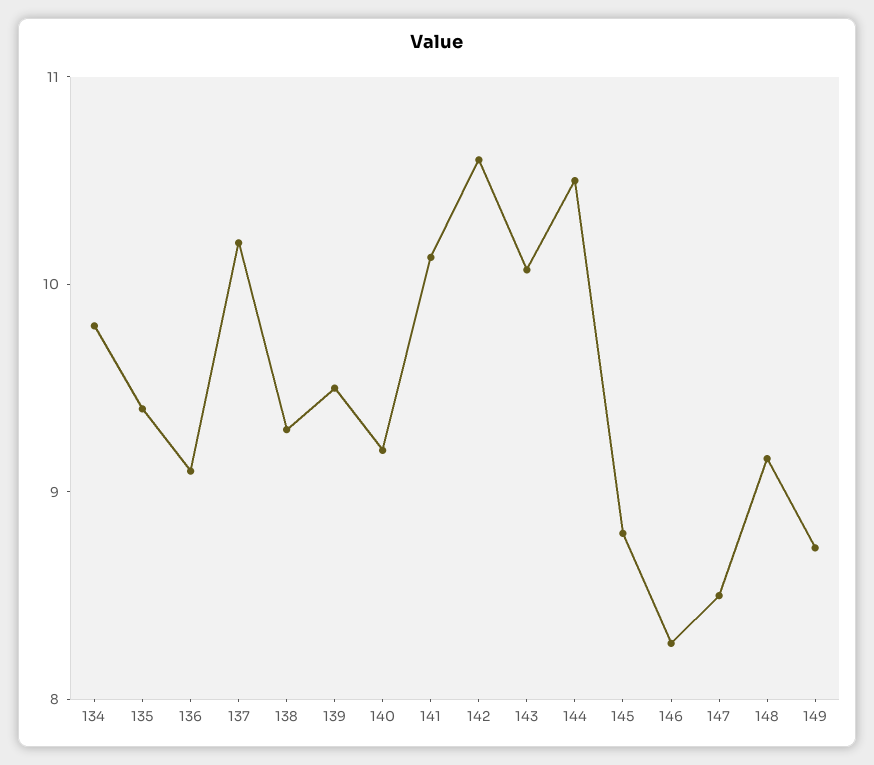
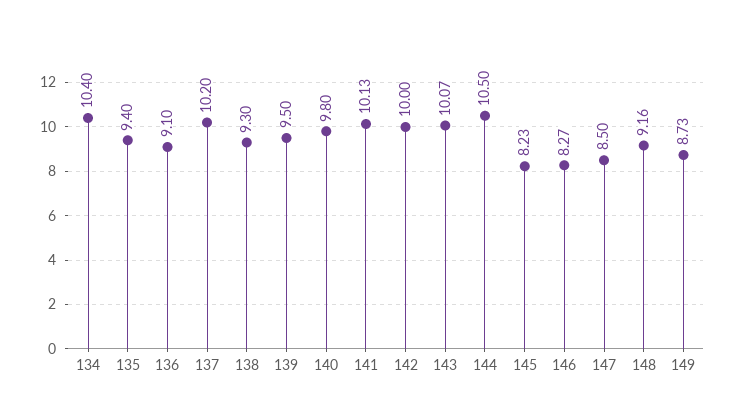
134: 9.8 -> 10.4
140: 9.2 -> 9.8
142: 10.6 -> 10
145: 8.8 -> 8.23

